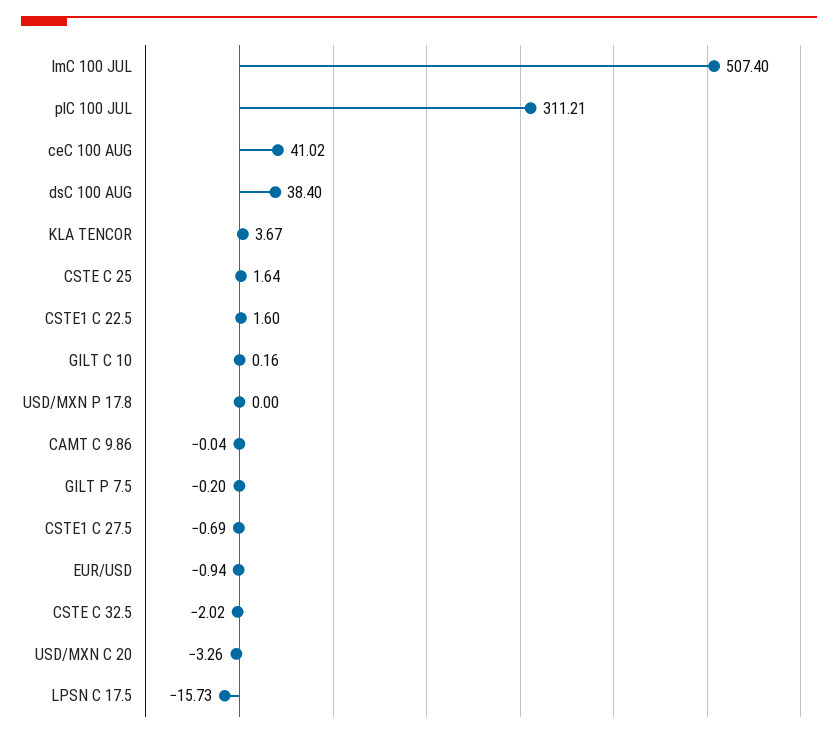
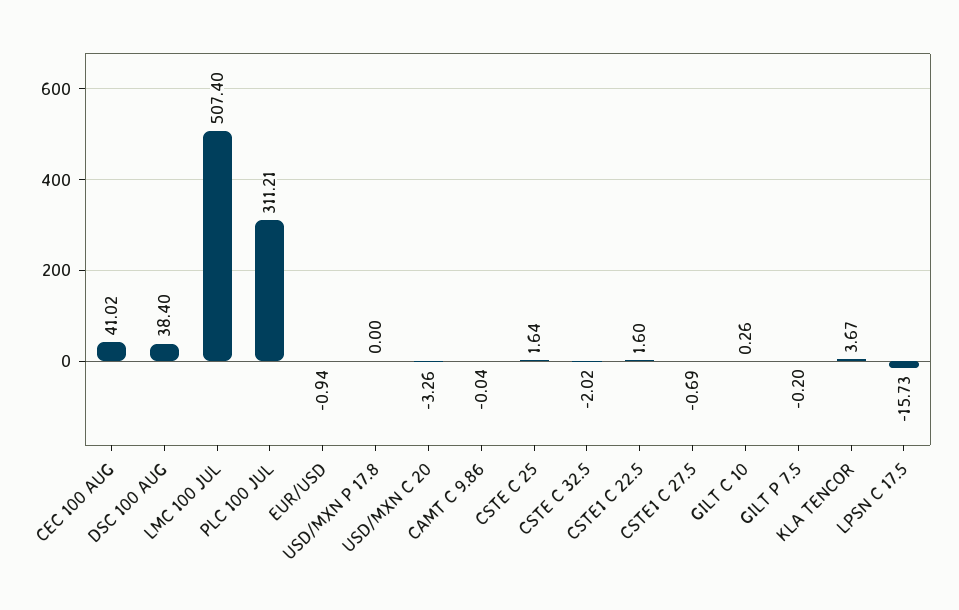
GILT C 10: 0.16 -> 0.26

